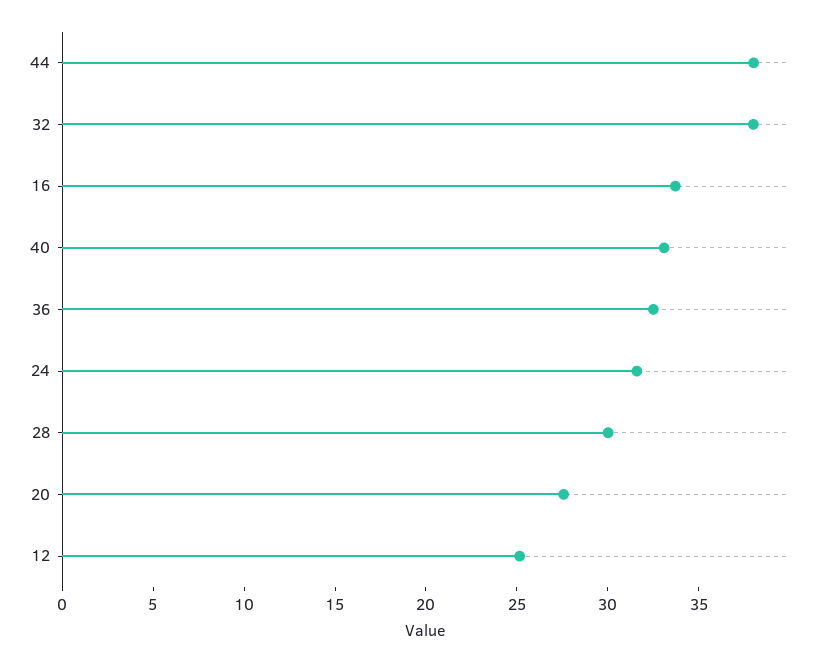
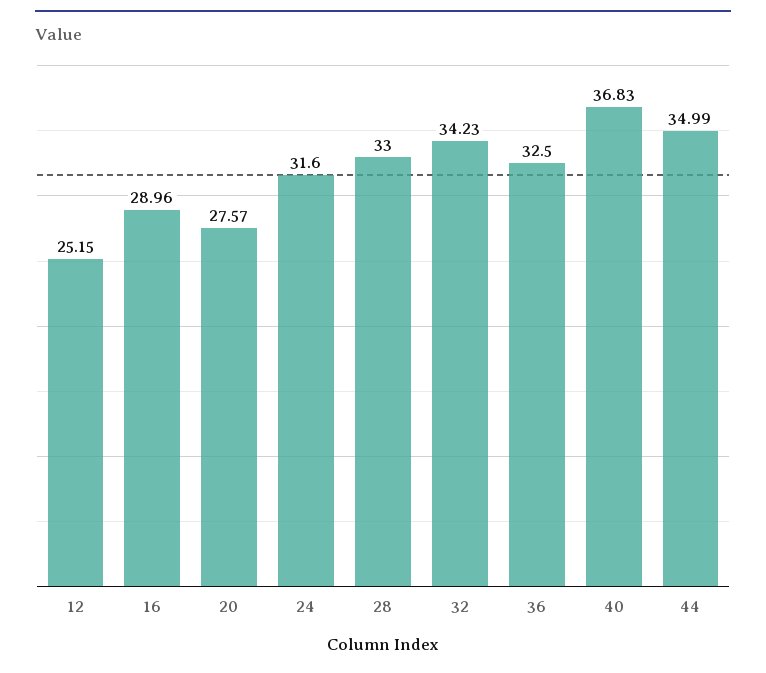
44: 38 -> 34.99
32: 38 -> 34.23
16: 34 -> 28.96
40: 33 -> 36.83
28: 30 -> 33

